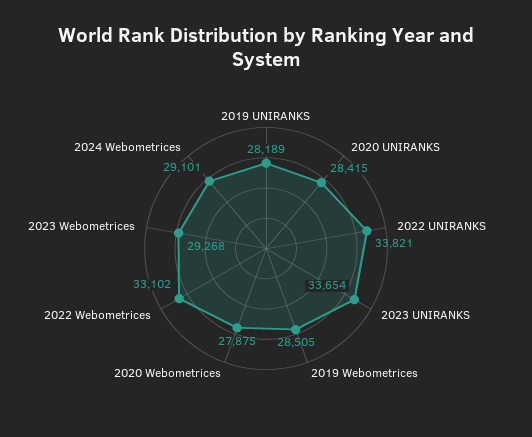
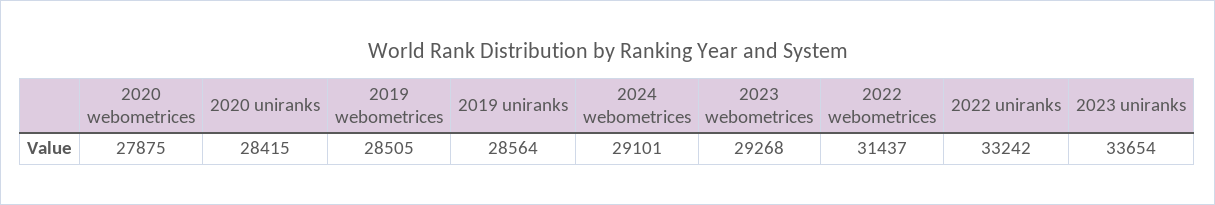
2019 UNIRANKS: 28189 -> 28564
2022 UNIRANKS: 33821 -> 33242
2022 Webometrices: 33102 -> 31437

